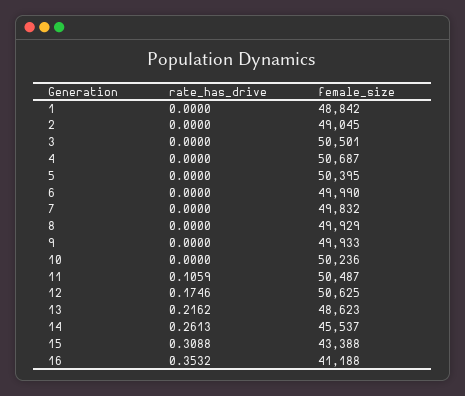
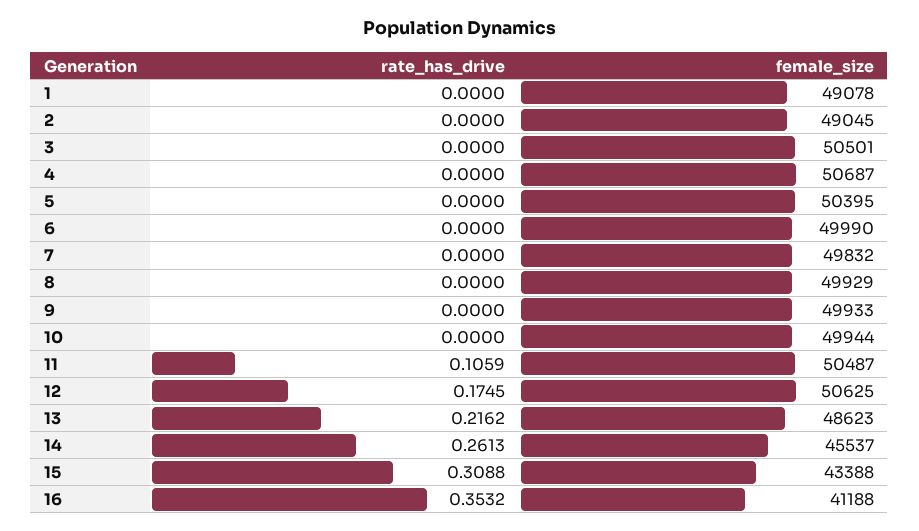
female_size, 1: 48842 -> 49078
female_size, 10: 50236 -> 49944
rate_has_drive, 12: 0.1746 -> 0.1745

